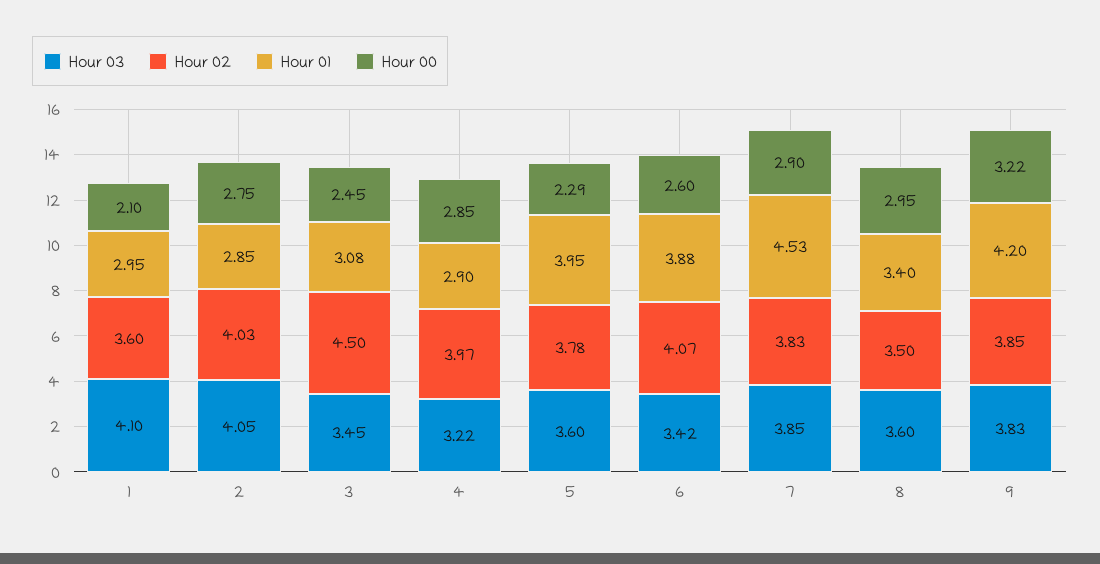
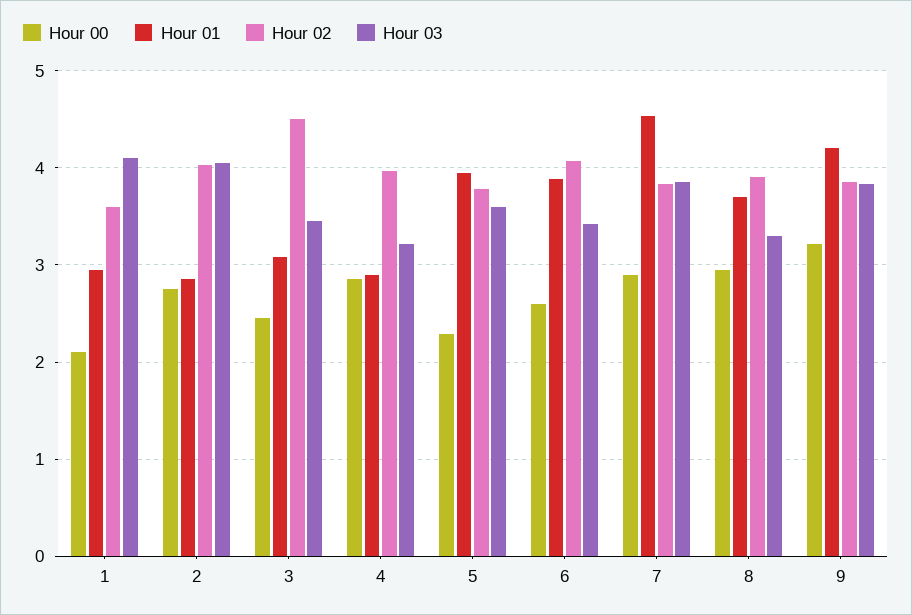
Hour 03, 8: 3.6 -> 3.3
Hour 02, 8: 3.5 -> 3.9
Hour 01, 8: 3.4 -> 3.7

